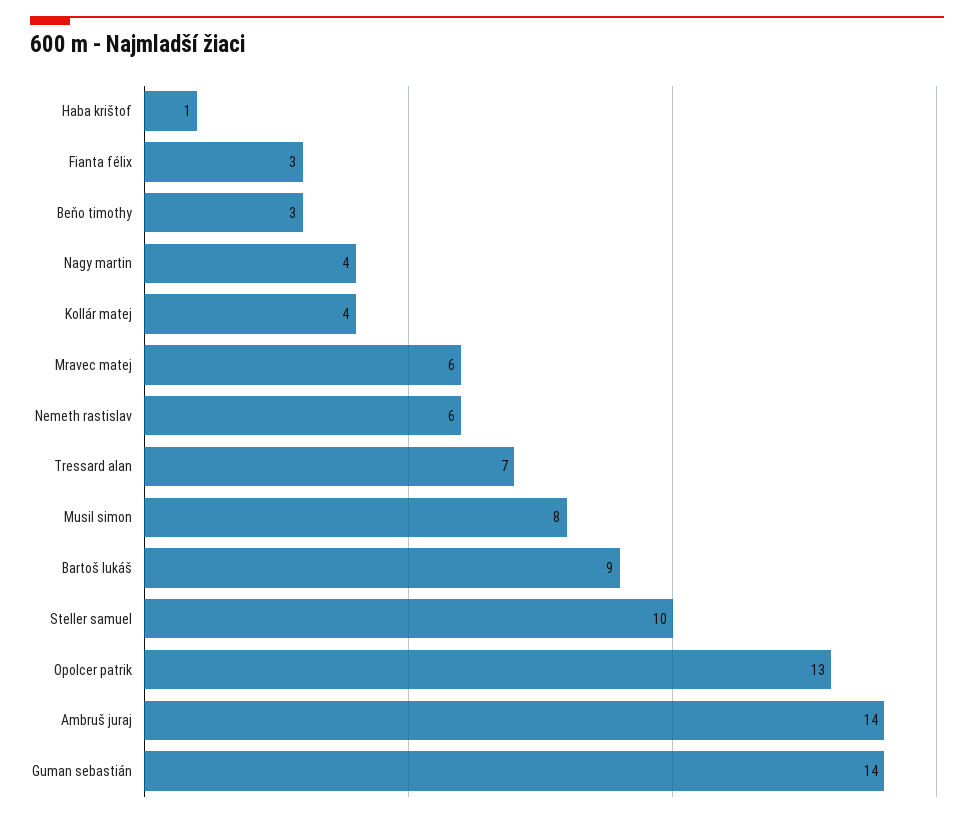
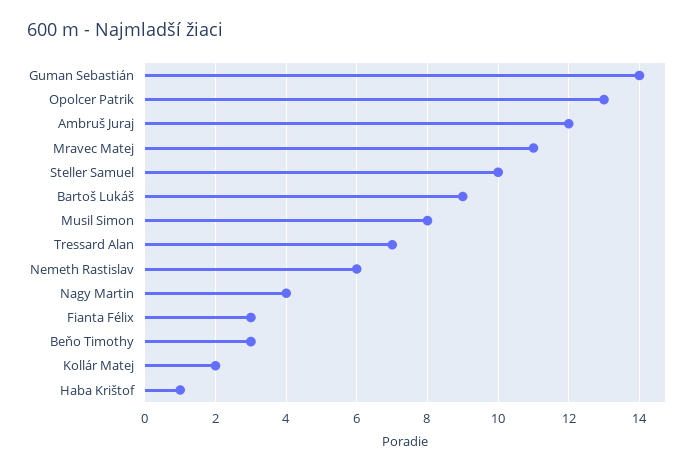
Kollár matej: 4 -> 2
Mravec matej: 6 -> 11
Ambruš juraj: 14 -> 12

